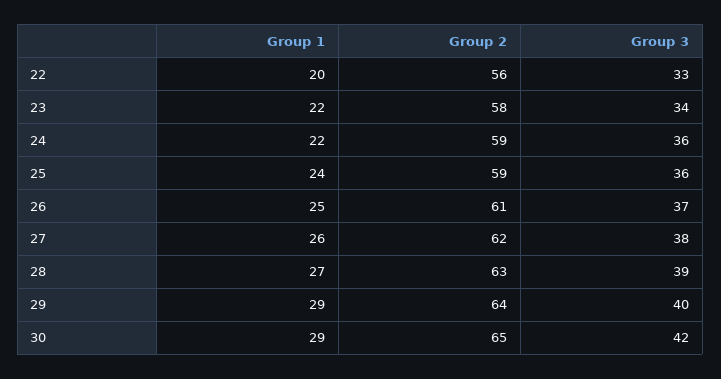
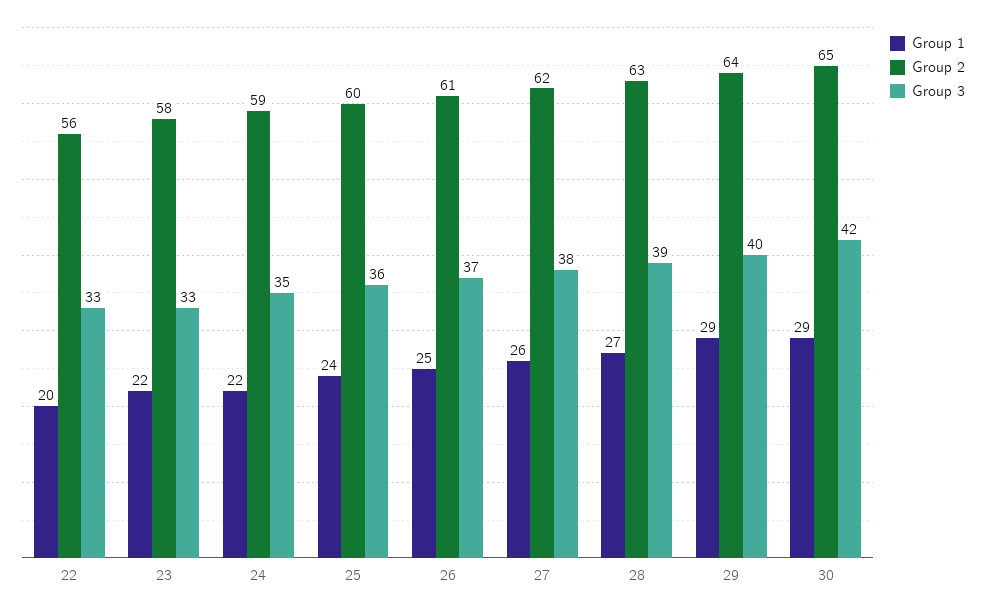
Group 3, 23: 34 -> 33
Group 3, 24: 36 -> 35
Group 2, 25: 59 -> 60

